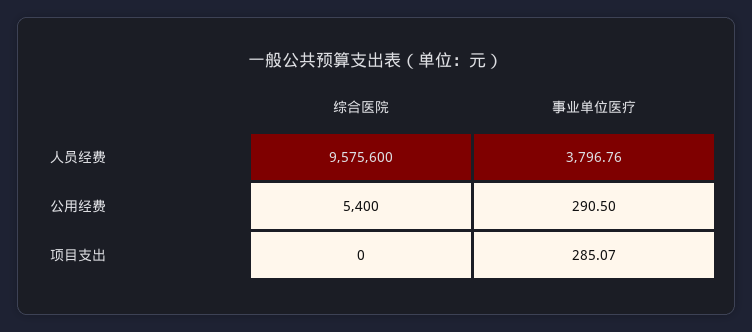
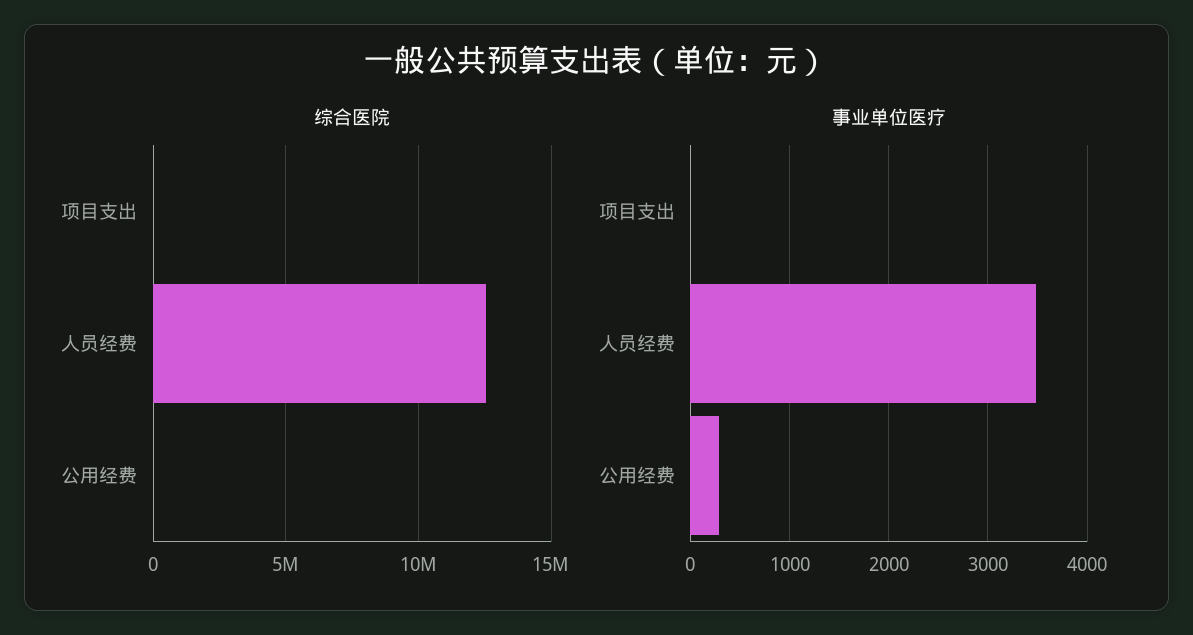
综合医院, 人员经费: 9575600 -> 12500000
事业单位医疗, 人员经费: 3796.76 -> 3500
事业单位医疗, 项目支出: 285.07 -> 0

